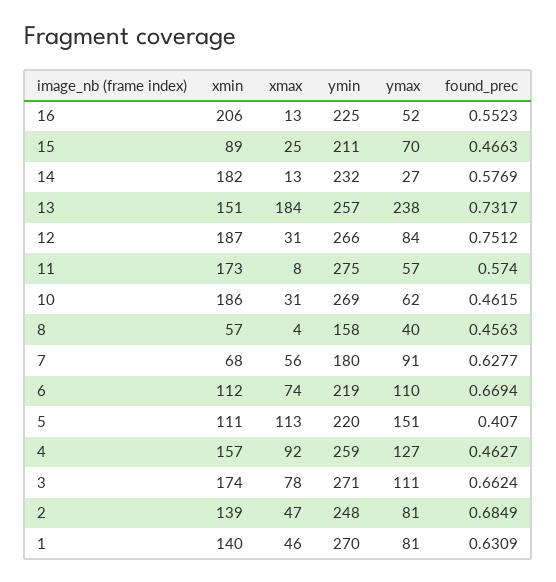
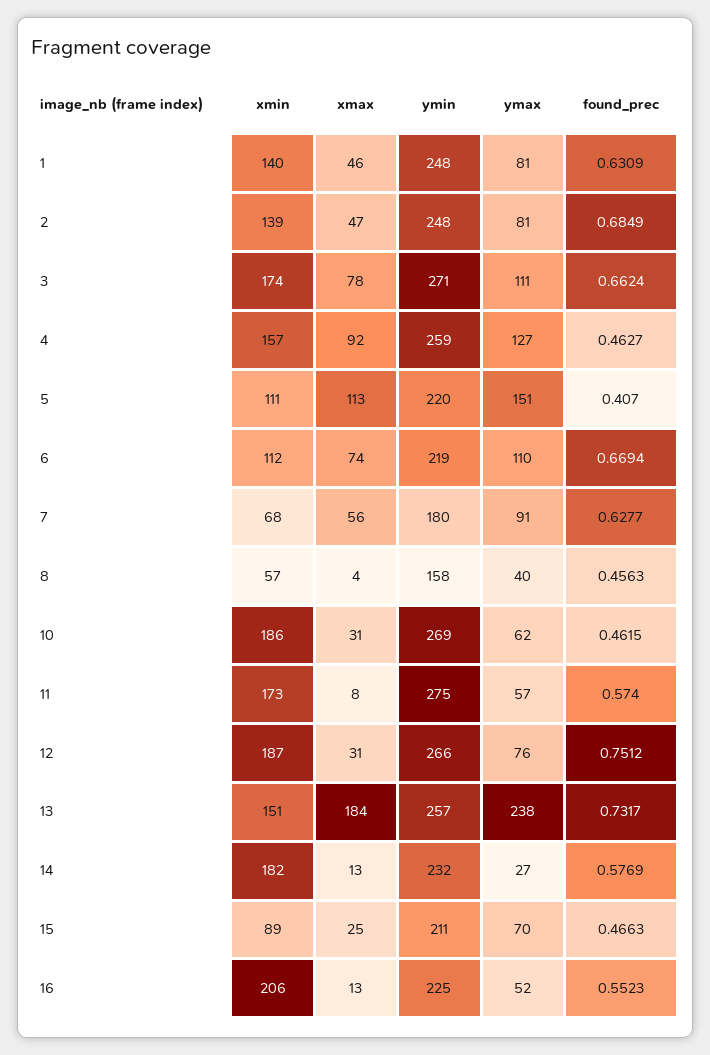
ymax, 12: 84 -> 76
ymin, 1: 270 -> 248

